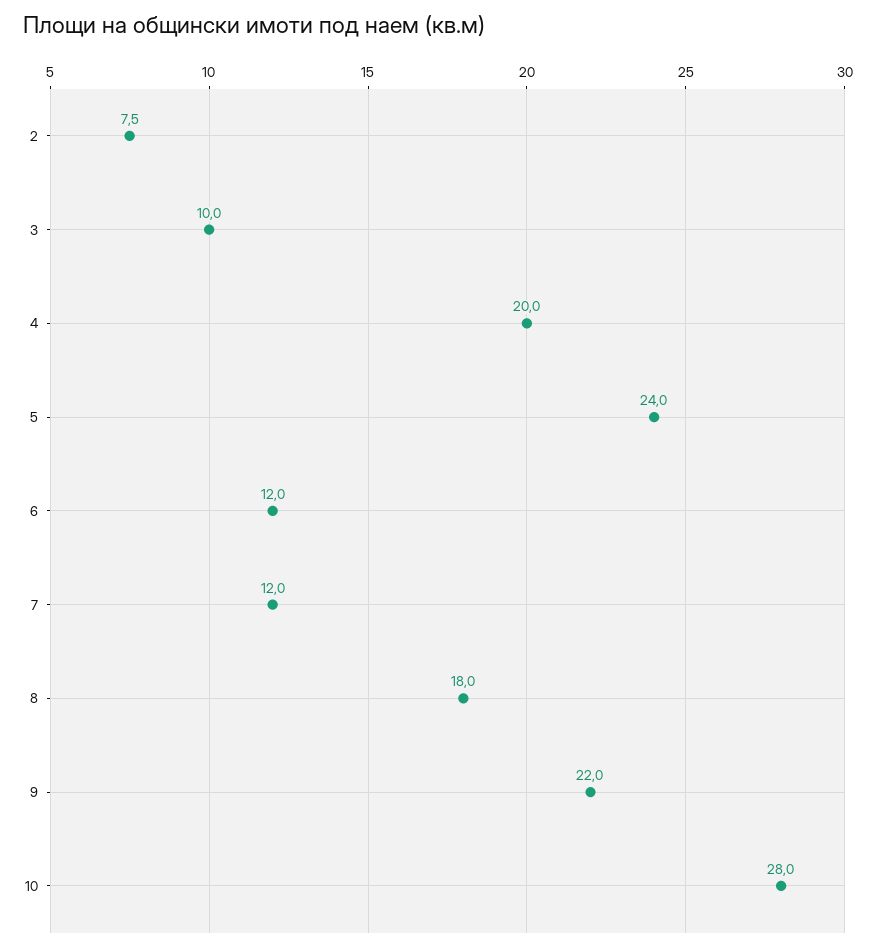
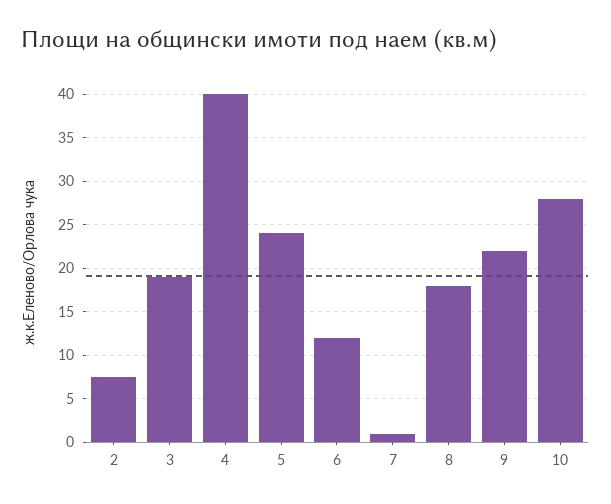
3: 10 -> 19
4: 20 -> 40
7: 12 -> 1

